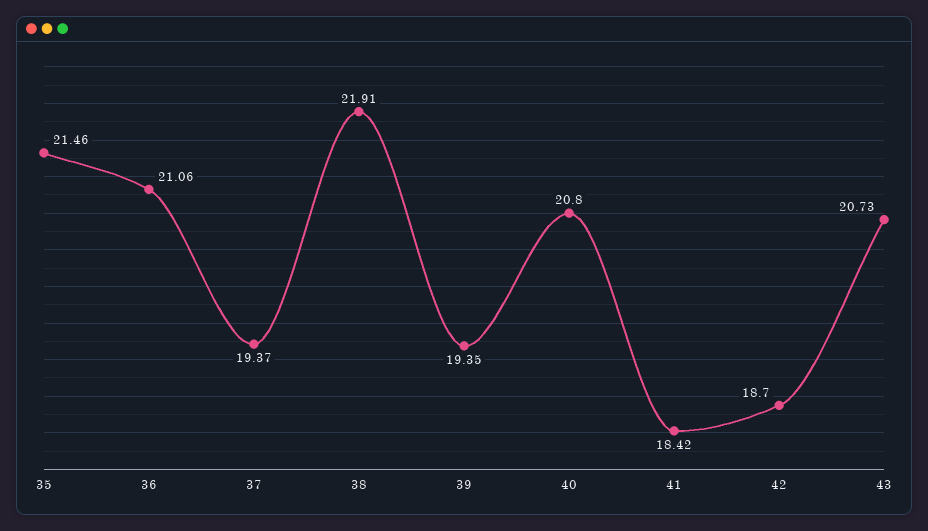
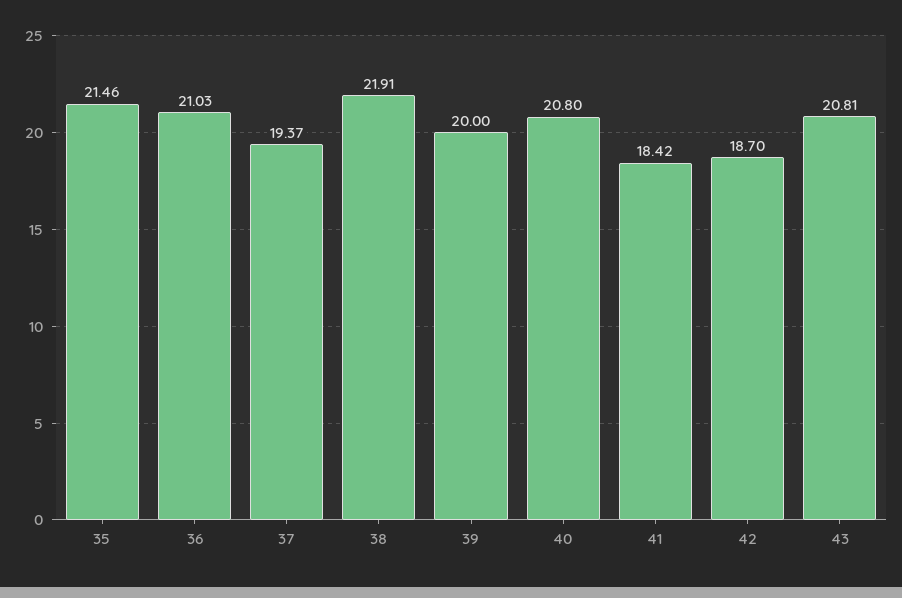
36: 21.06 -> 21.03
39: 19.35 -> 20
43: 20.73 -> 20.81

